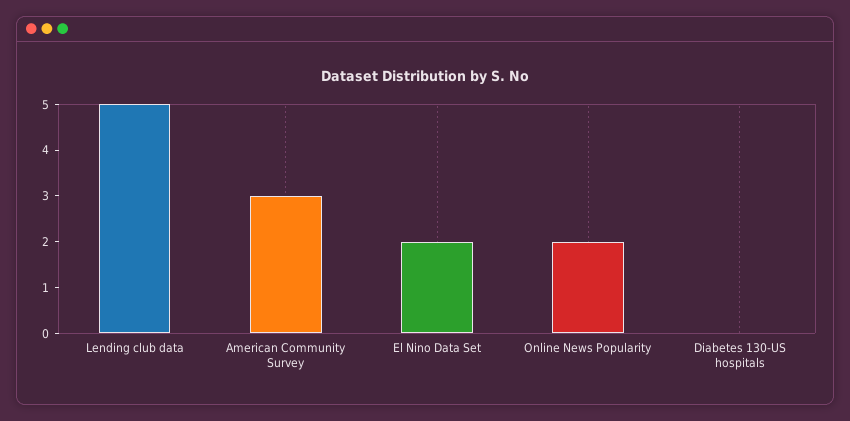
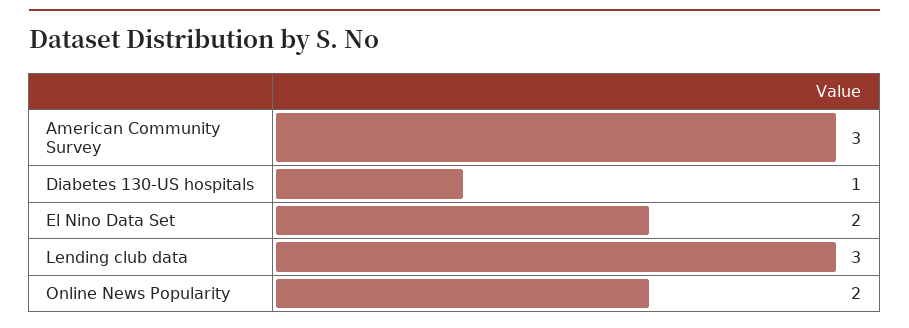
Lending club data: 5 -> 3
Diabetes 130-US hospitals: 0 -> 1

